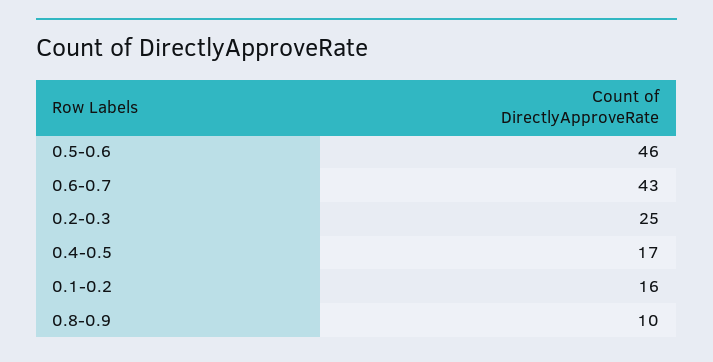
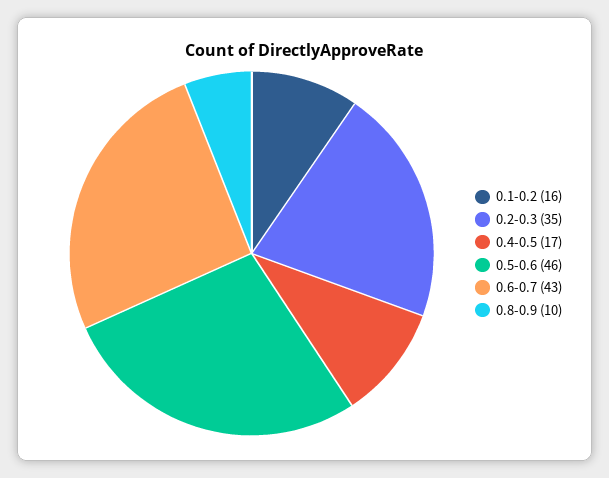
0.2-0.3: 25 -> 35

